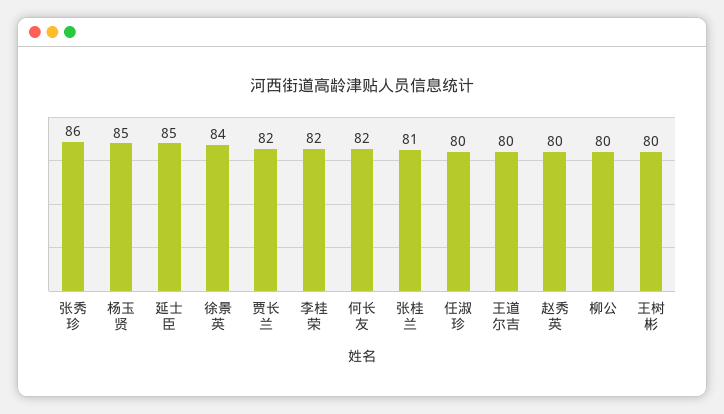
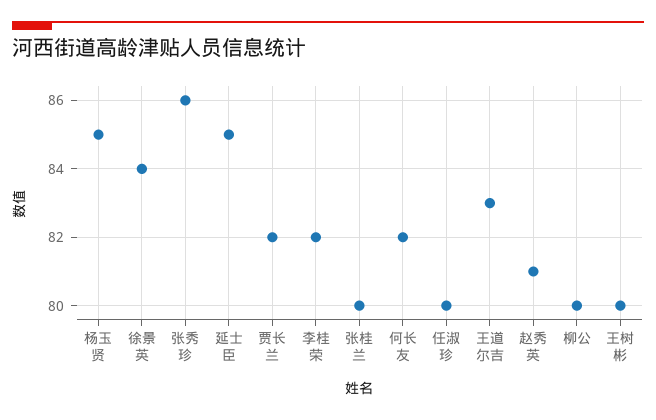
张桂兰: 81 -> 80
王道尔吉: 80 -> 83
赵秀英: 80 -> 81

